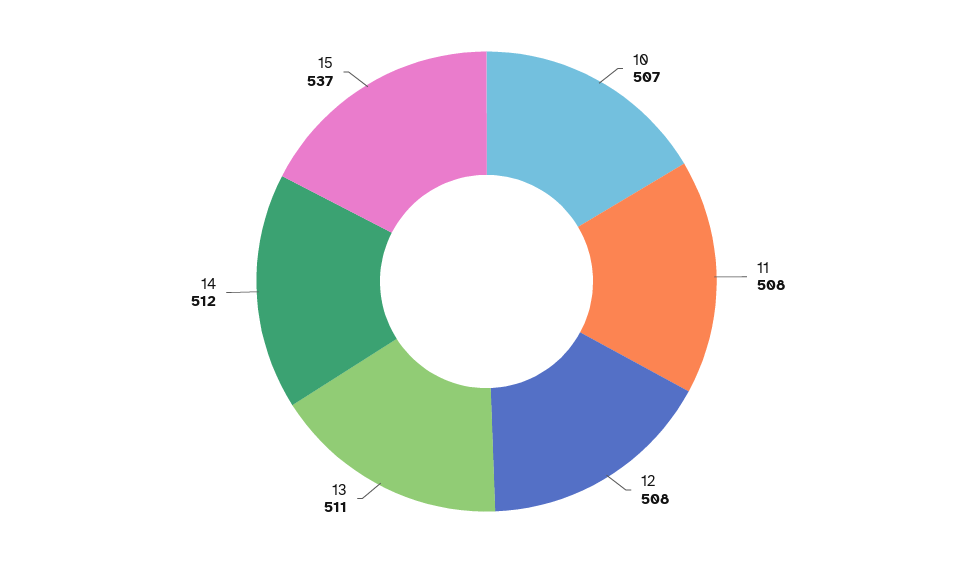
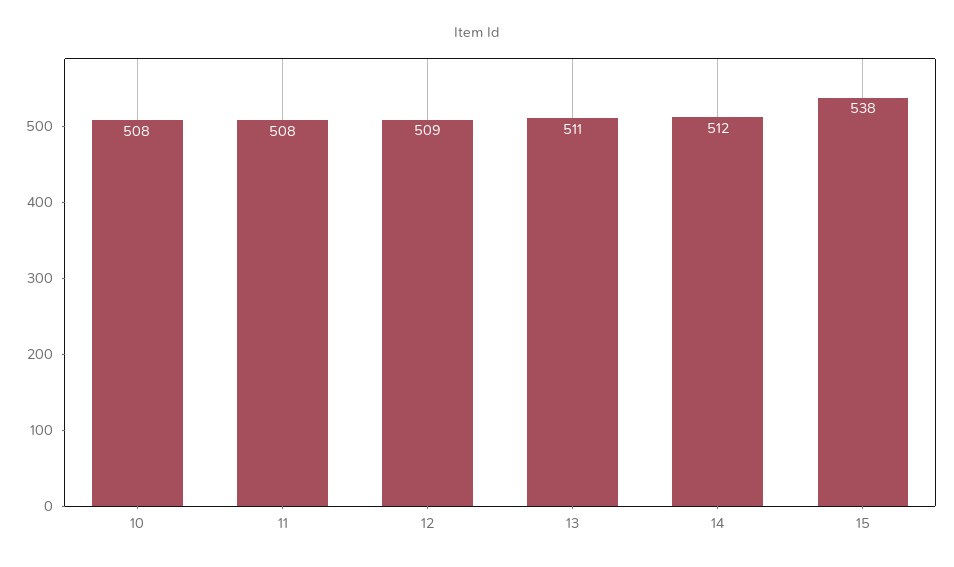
10: 507 -> 508
12: 508 -> 509
15: 537 -> 538

